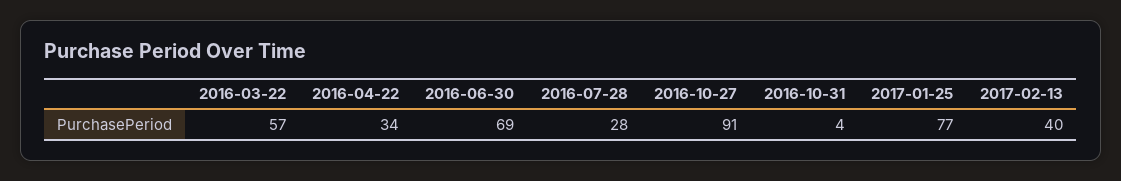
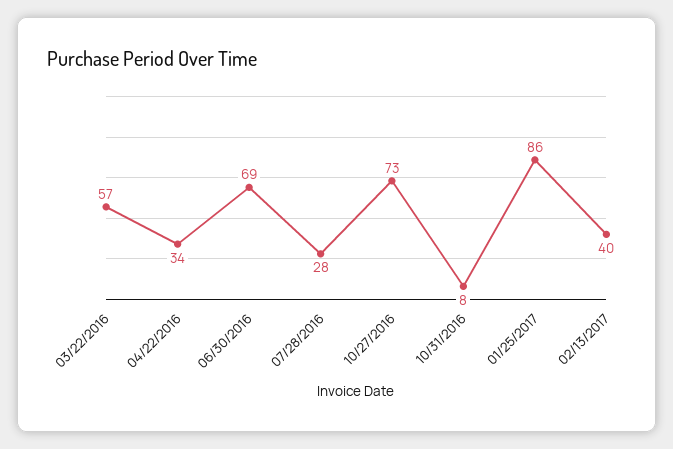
2016-10-27: 91 -> 73
2016-10-31: 4 -> 8
2017-01-25: 77 -> 86

